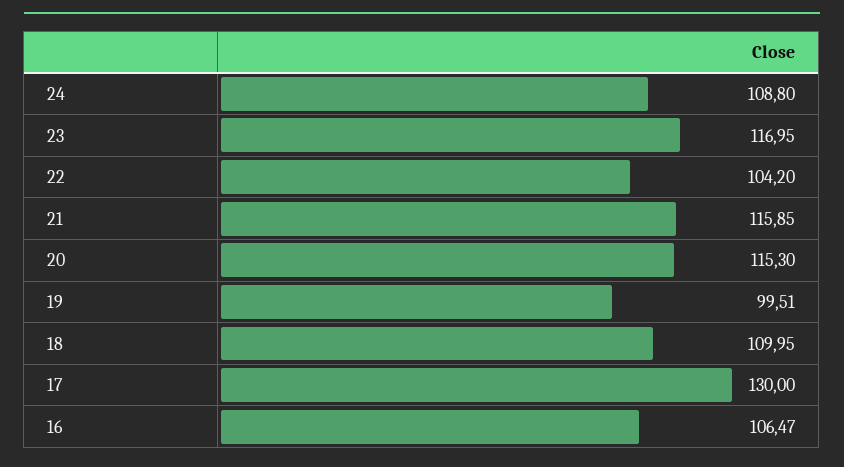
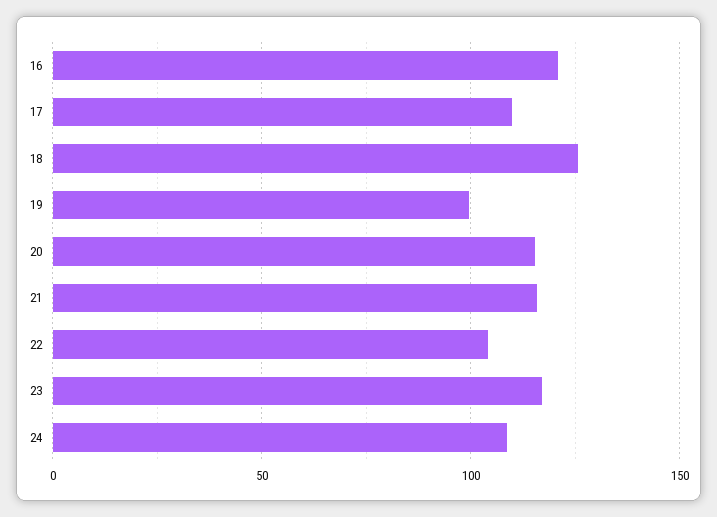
18: 109.95 -> 125
17: 130 -> 110
16: 106.47 -> 120

